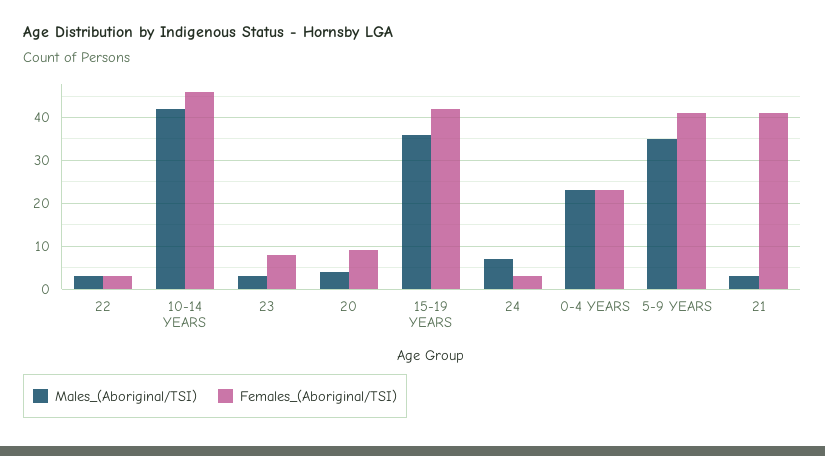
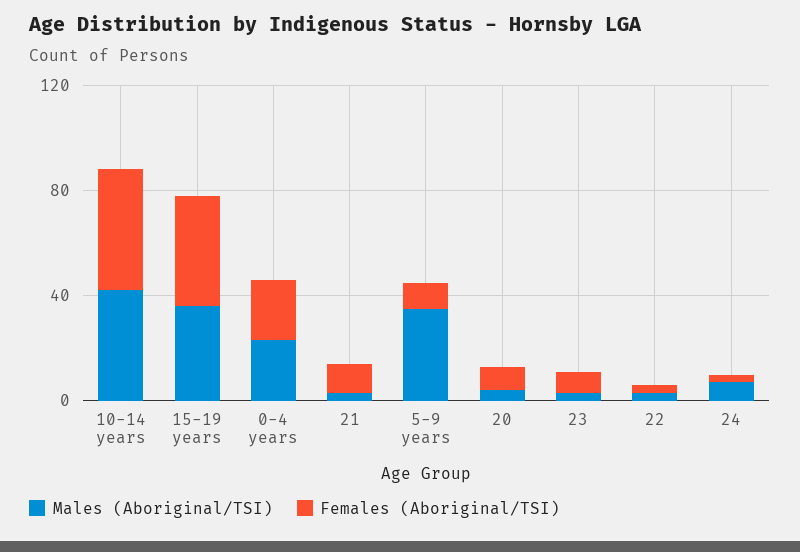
Females_(Aboriginal/TSI), 5-9 YEARS: 40 -> 10
Females_(Aboriginal/TSI), 21: 40 -> 10

